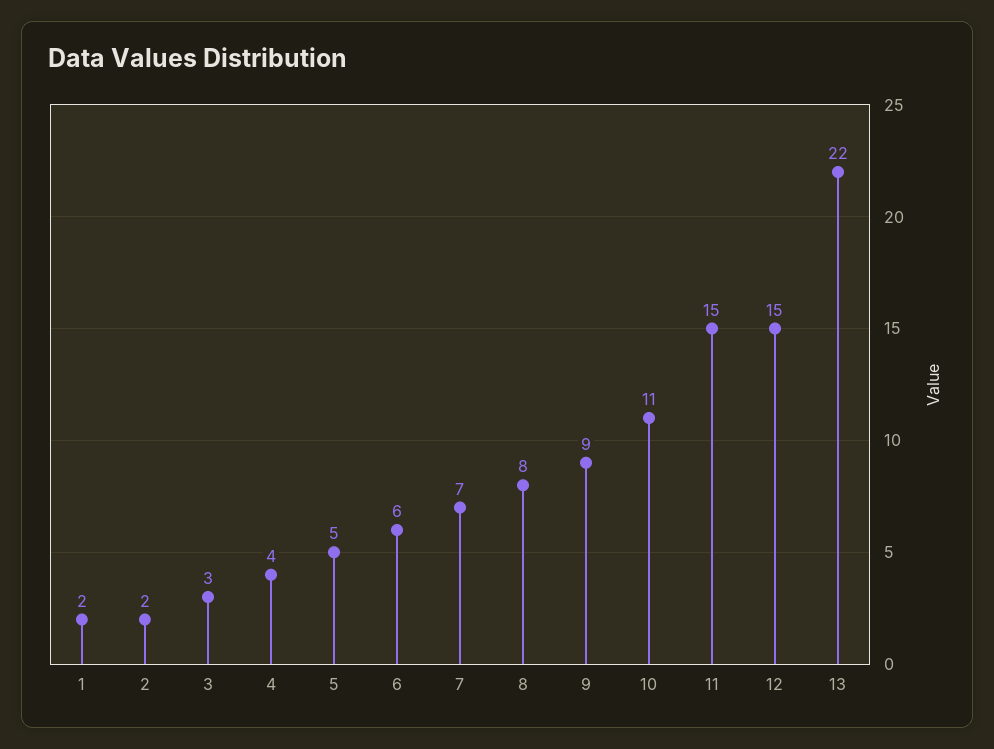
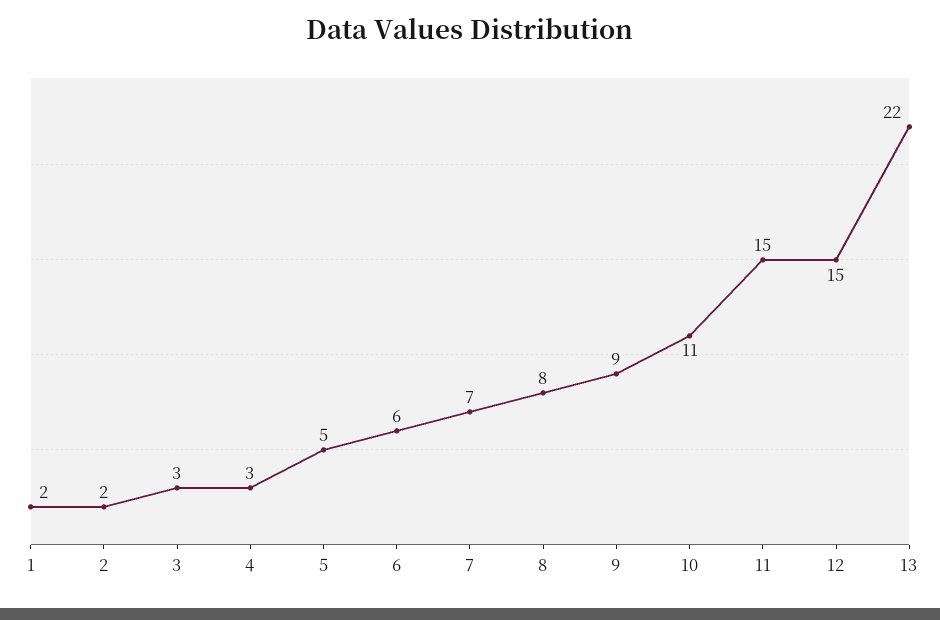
4: 4 -> 3

